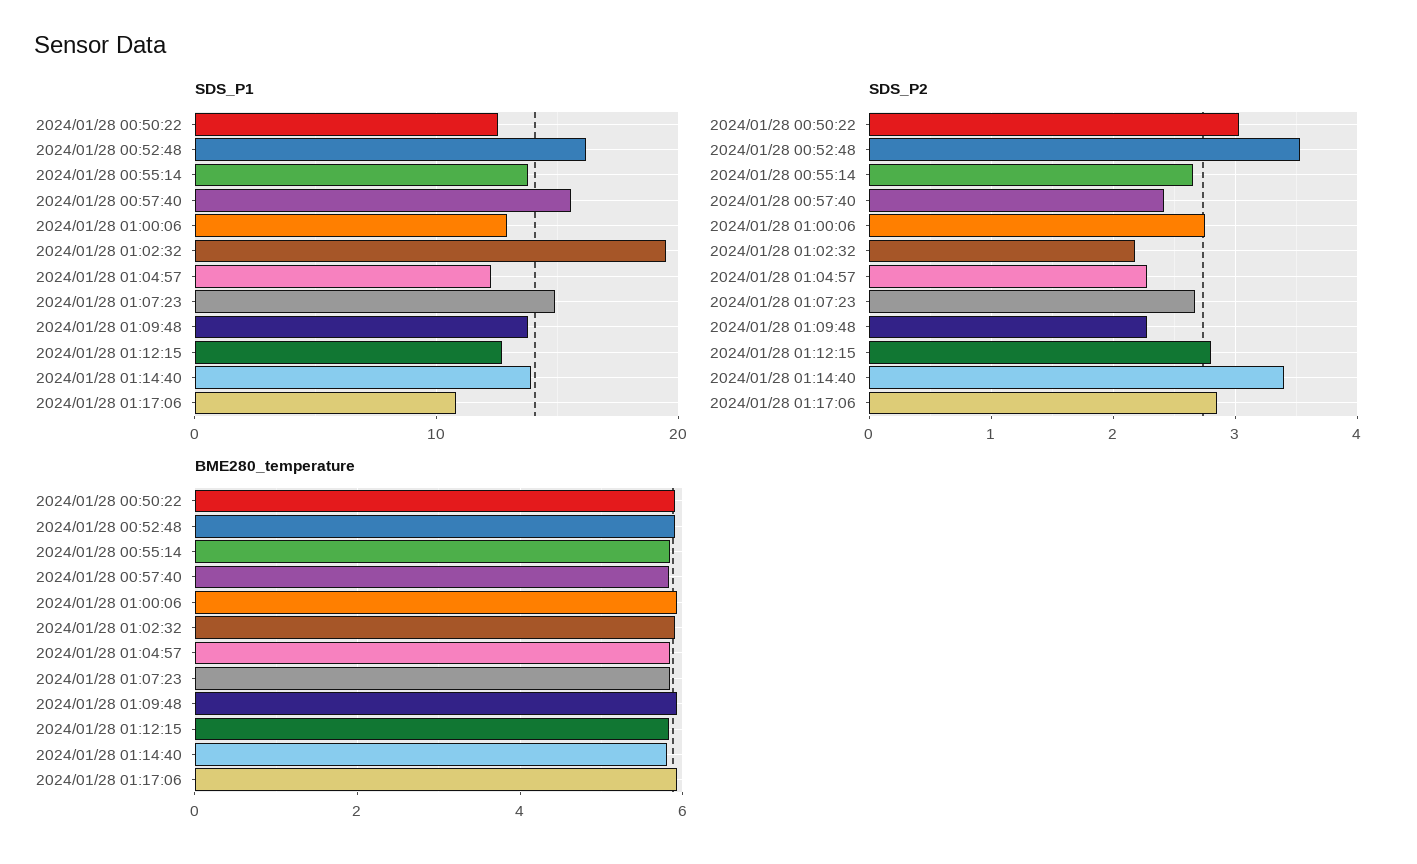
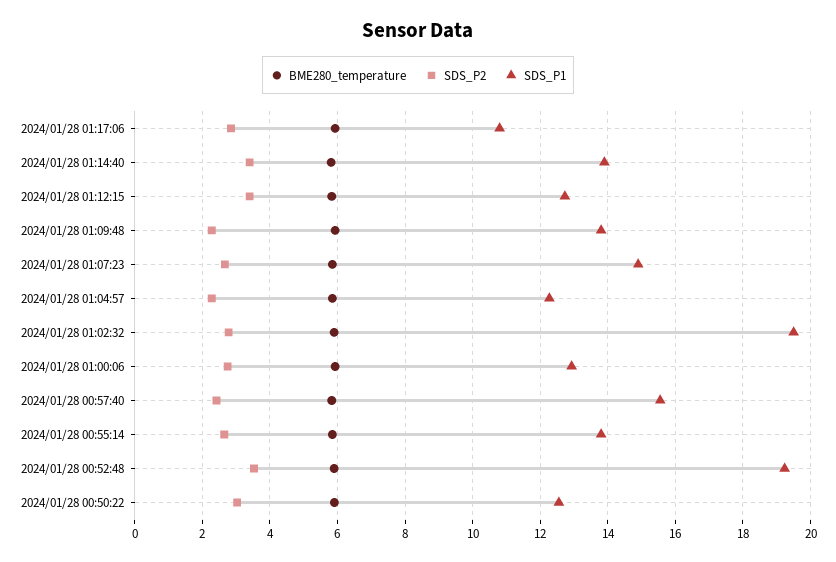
SDS_P1, 2024/01/28 00:52:48: 16 -> 19.2
SDS_P2, 2024/01/28 01:02:32: 2.2 -> 2.8
SDS_P2, 2024/01/28 01:12:15: 2.8 -> 3.4

